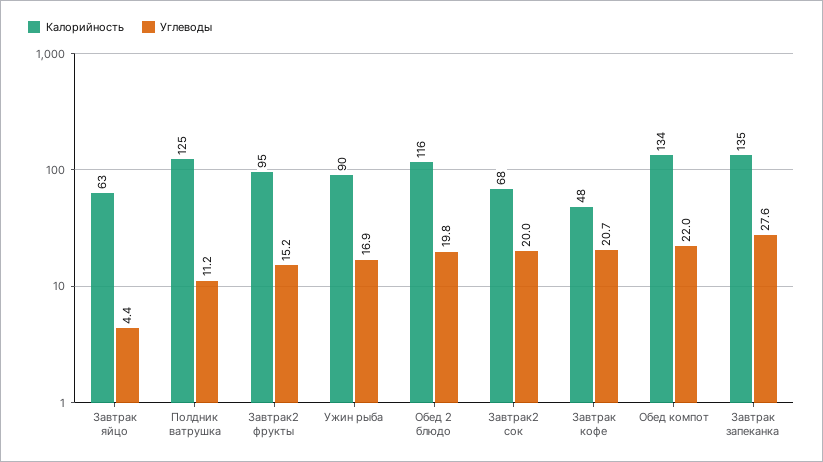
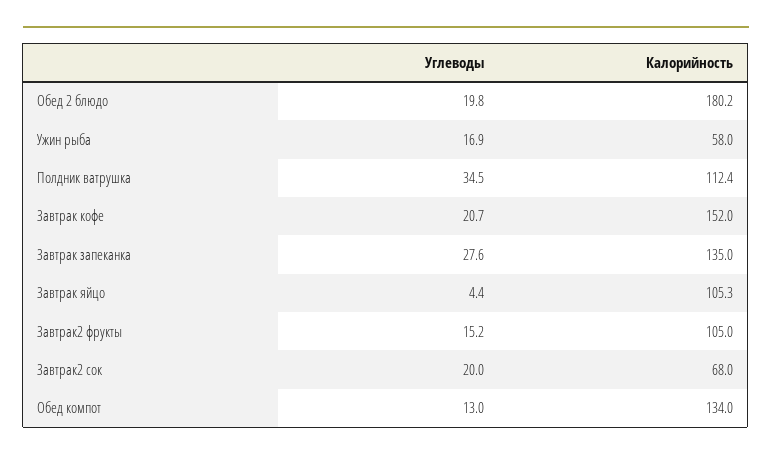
Калорийность, Завтрак яйцо: 63 -> 105.3
Калорийность, Полдник ватрушка: 125 -> 112.4
Углеводы, Полдник ватрушка: 11.2 -> 34.5
Калорийность, Завтрак2 фрукты: 95 -> 105
Калорийность, Ужин рыба: 90 -> 58
Калорийность, Обед 2 блюдо: 116 -> 180.2
Калорийность, Завтрак кофе: 48 -> 152
Углеводы, Обед компот: 22 -> 13

